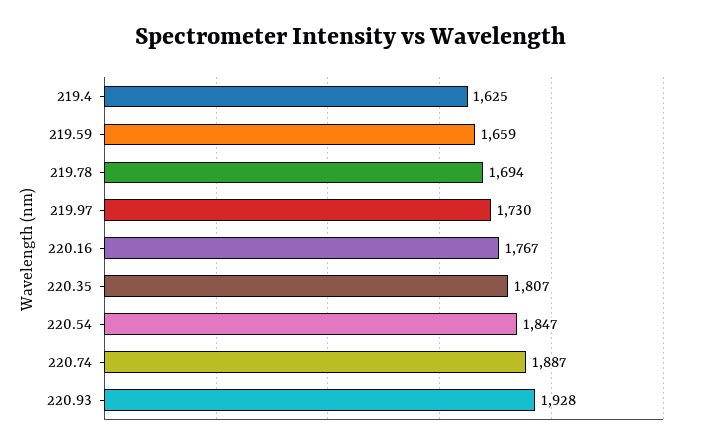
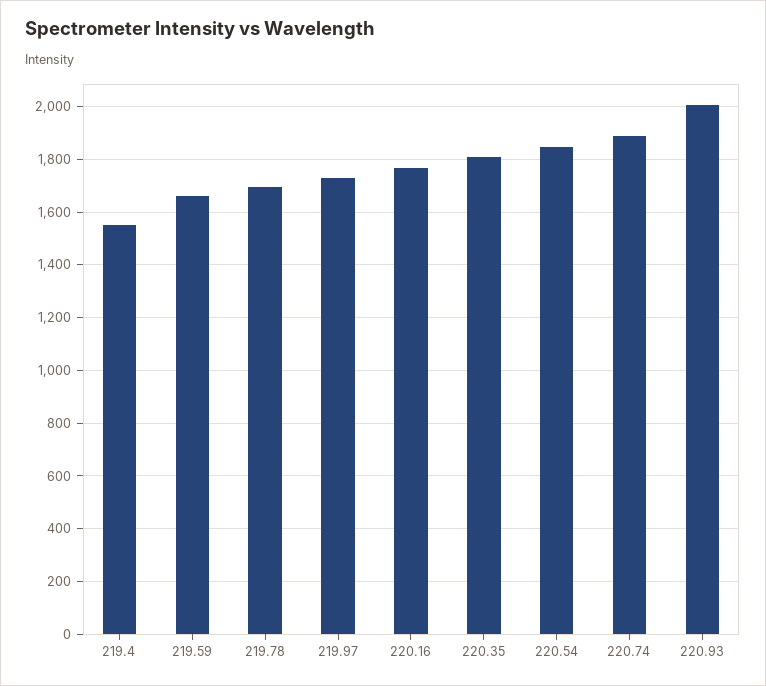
219.4: 1625 -> 1550
220.93: 1928 -> 2000

